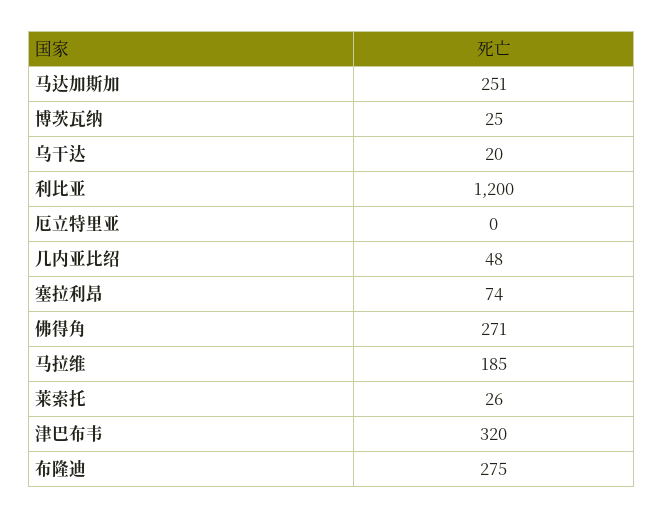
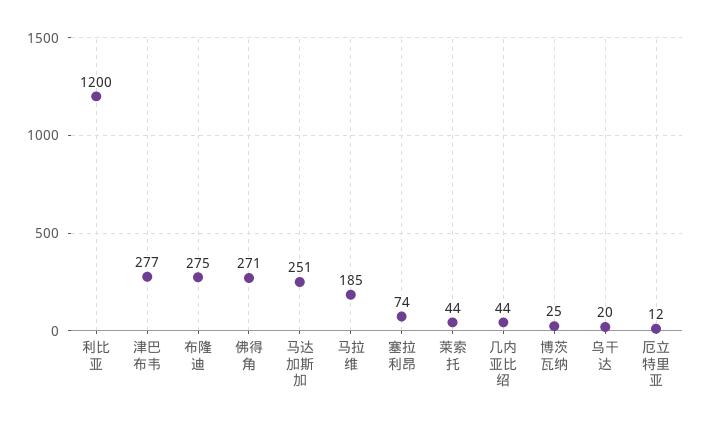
厄立特里亚: 0 -> 12
几内亚比绍: 48 -> 44
莱索托: 26 -> 44
津巴布韦: 320 -> 277

